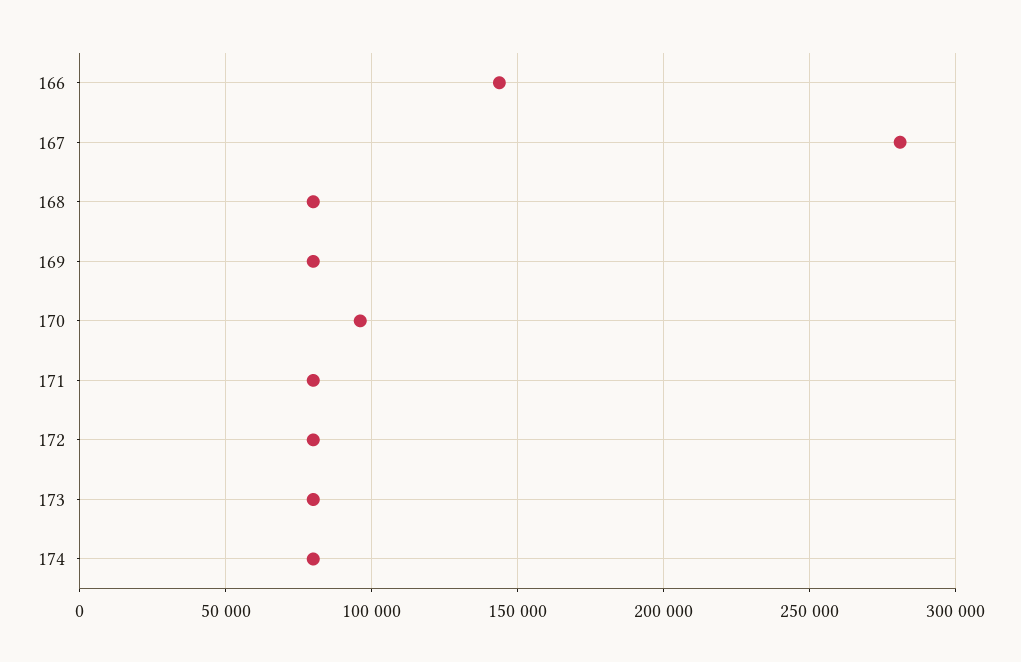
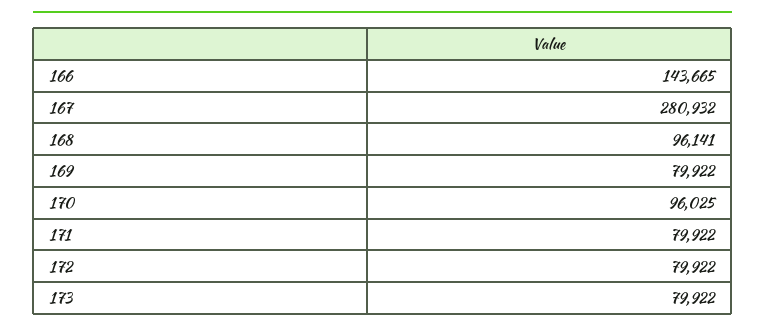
168: 80000 -> 96141
174: 80000 -> none

